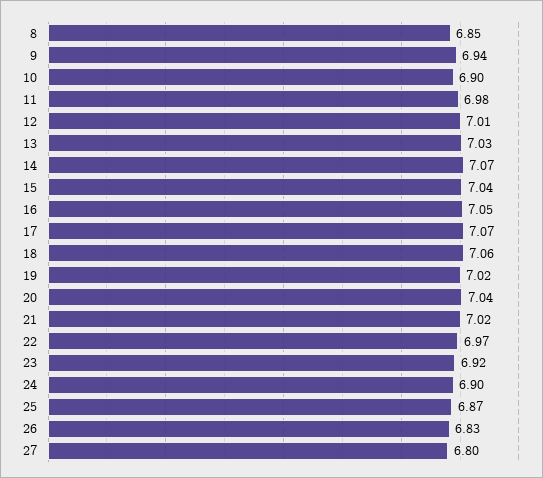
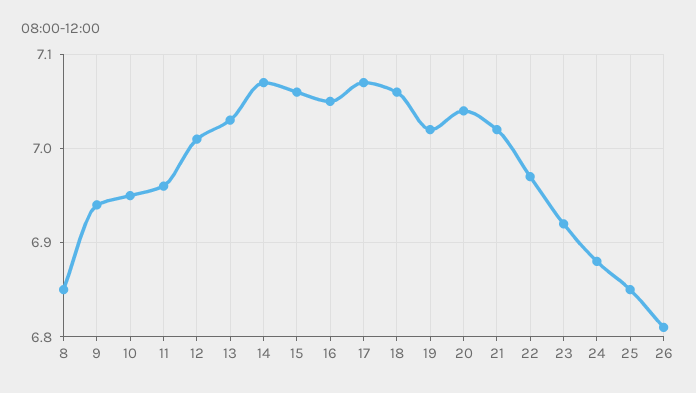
10: 6.9 -> 6.95
11: 6.98 -> 6.96
15: 7.04 -> 7.06
24: 6.9 -> 6.88
25: 6.87 -> 6.85
26: 6.83 -> 6.81
27: 6.8 -> none

